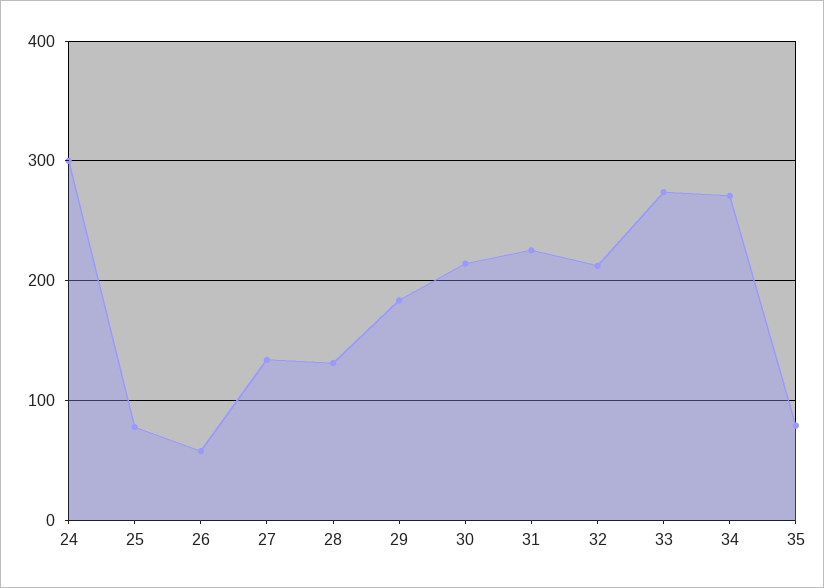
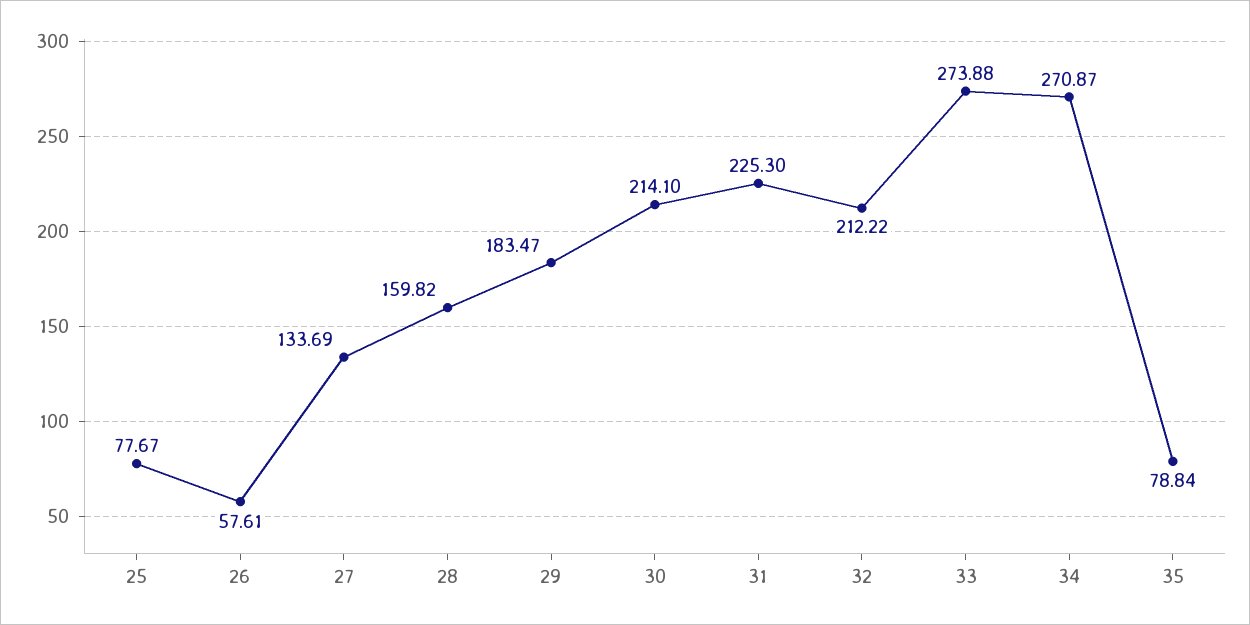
24: 300 -> none
28: 130 -> 159.82

